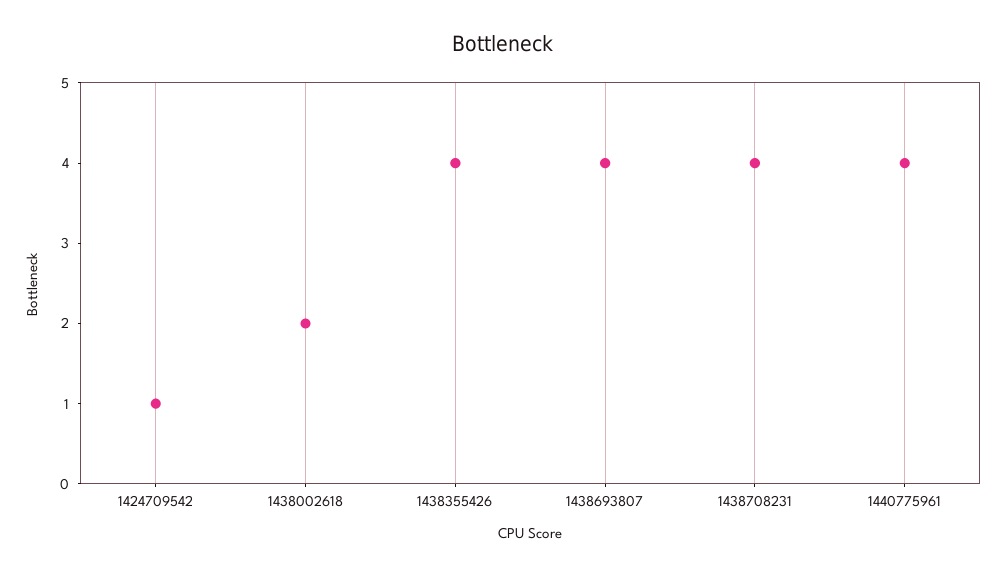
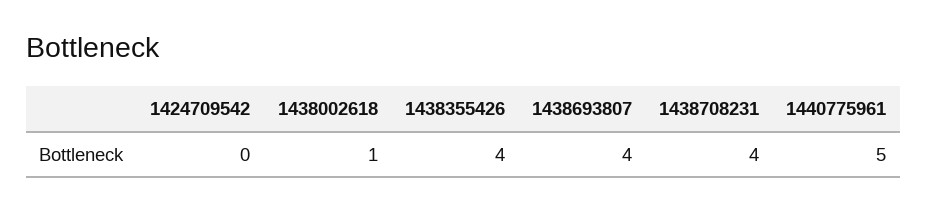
1424709542: 1 -> 0
1438002618: 2 -> 1
1440775961: 4 -> 5

